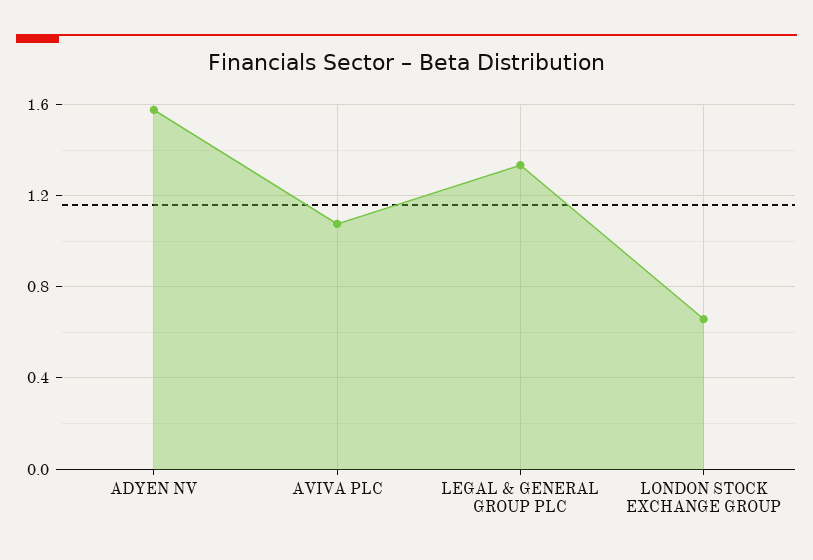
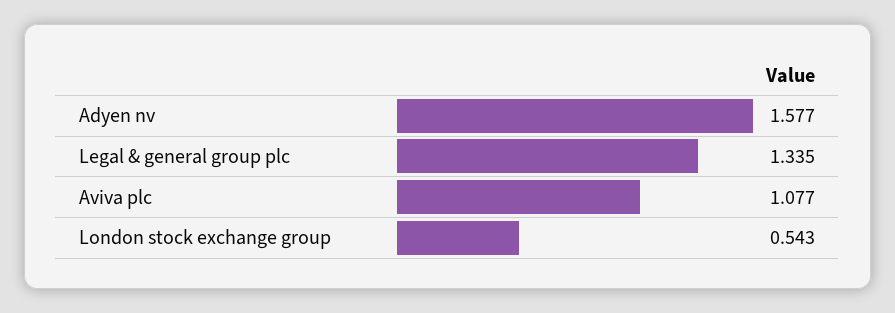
LONDON STOCK EXCHANGE GROUP: 0.65 -> 0.543

